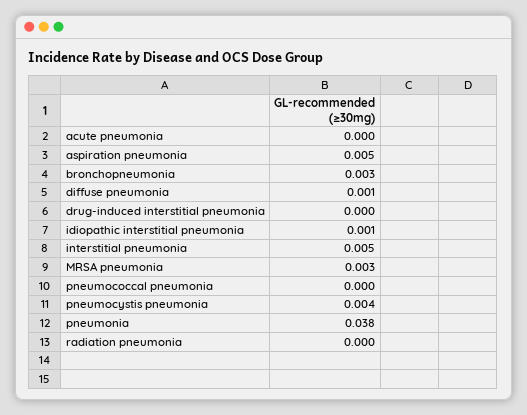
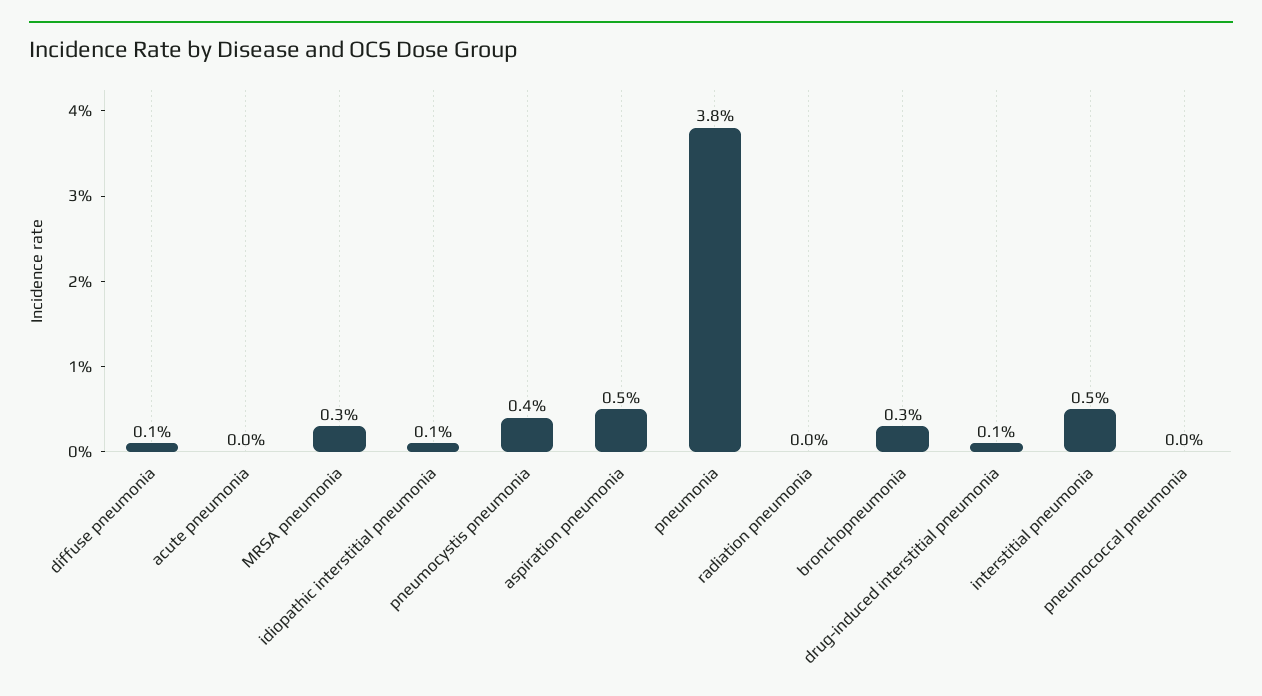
drug-induced interstitial pneumonia: 0 -> 0.001

